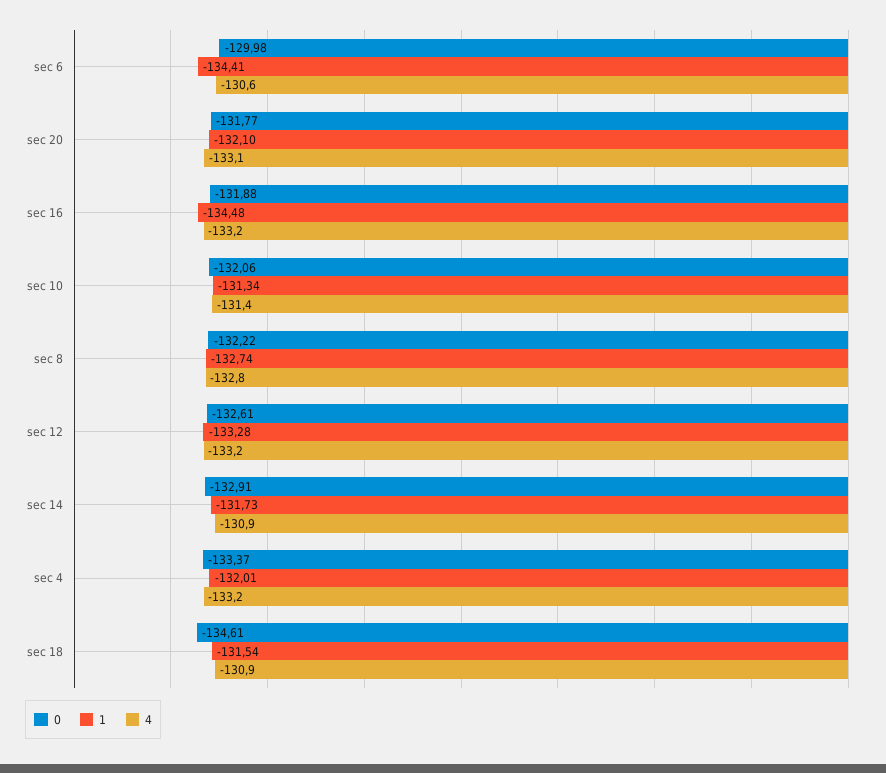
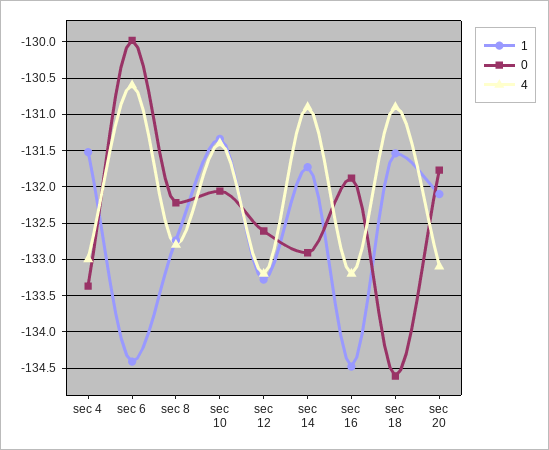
1, sec 4: -132.01 -> -131.5
4, sec 4: -133.2 -> -133

